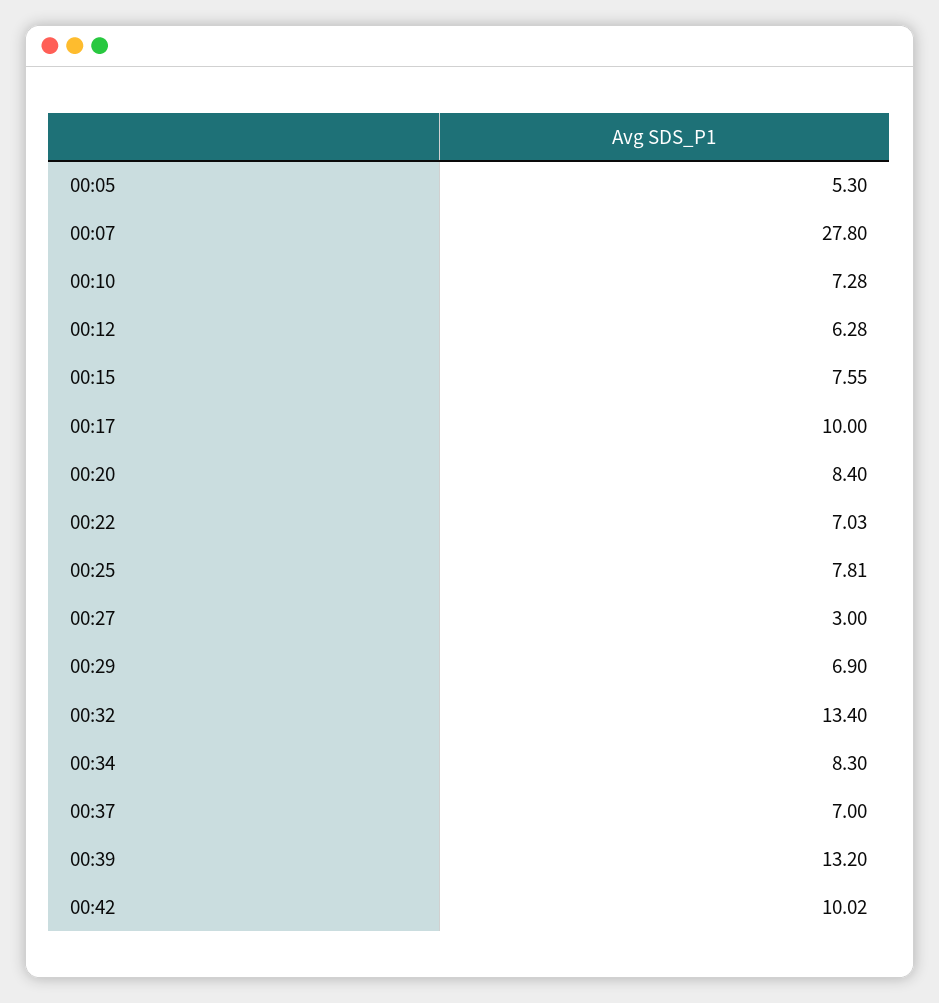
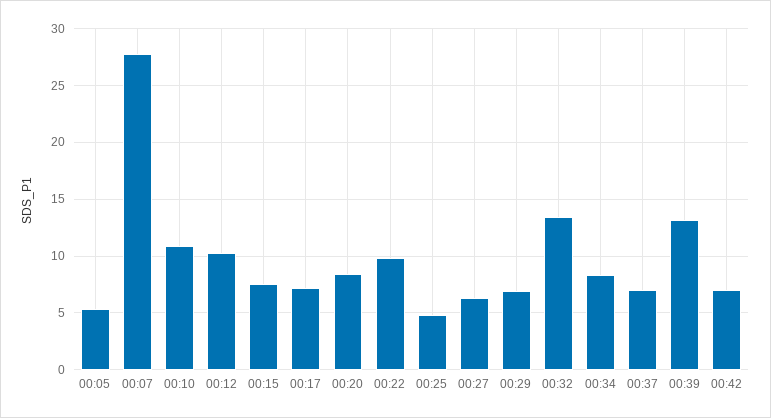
00:10: 7.28 -> 11
00:12: 6.28 -> 10
00:17: 10 -> 7
00:22: 7.03 -> 10
00:25: 7.81 -> 5
00:27: 3 -> 6
00:42: 10.02 -> 7

